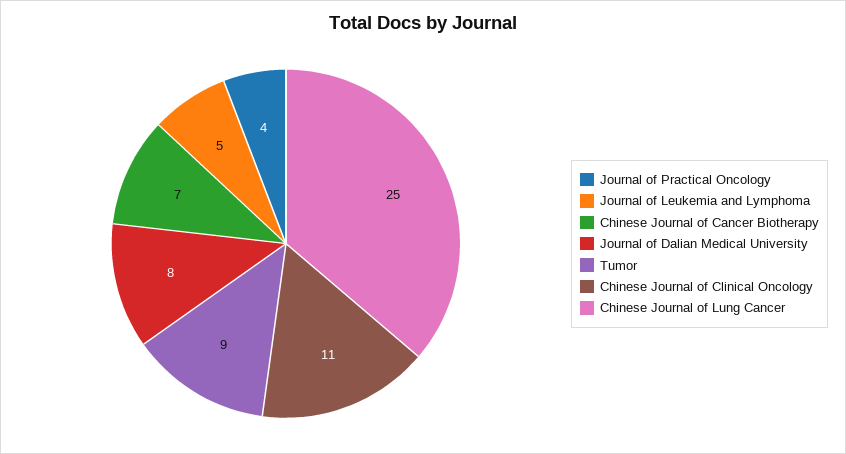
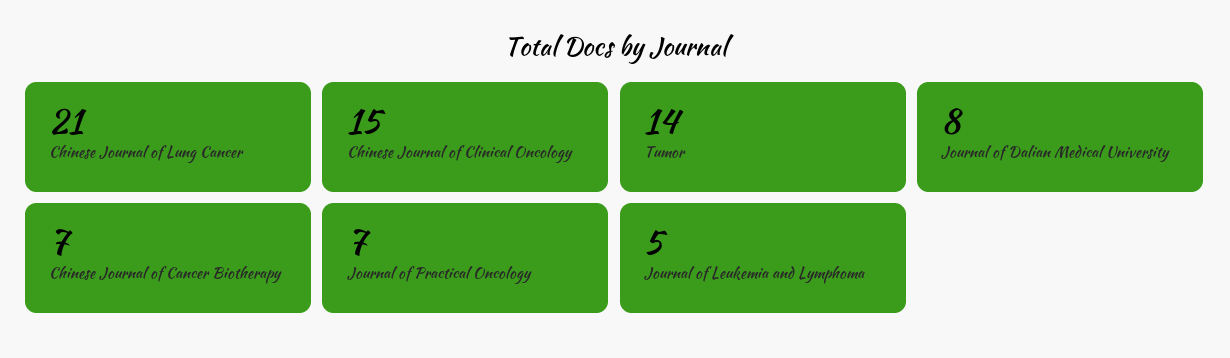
Journal of Practical Oncology: 4 -> 7
Tumor: 9 -> 14
Chinese Journal of Clinical Oncology: 11 -> 15
Chinese Journal of Lung Cancer: 25 -> 21

